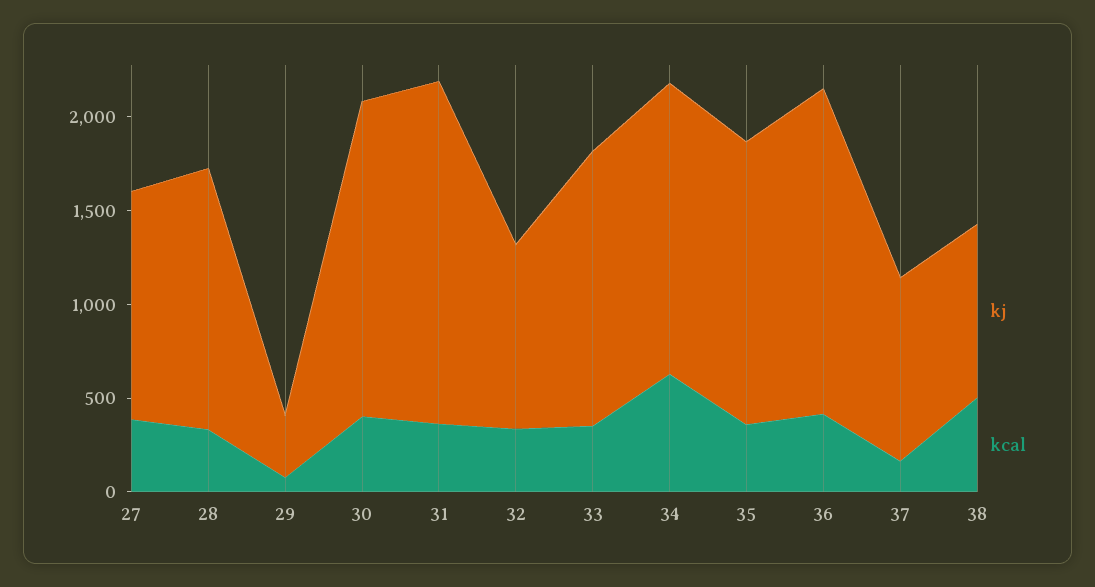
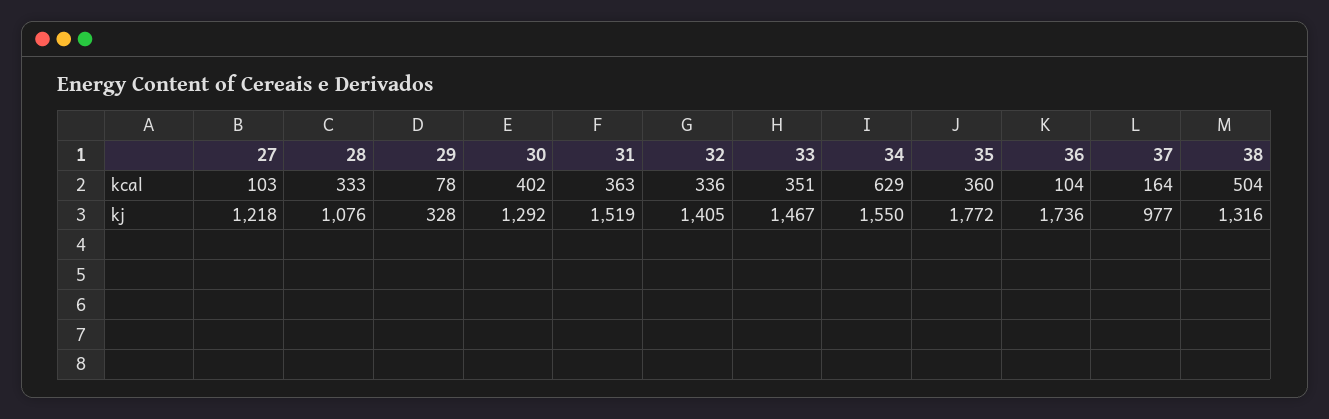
kcal, 27: 400 -> 103
kj, 28: 1400 -> 1076
kj, 30: 1700 -> 1292
kj, 31: 1800 -> 1519
kj, 32: 1000 -> 1405
kj, 35: 1500 -> 1772
kcal, 36: 400 -> 104
kj, 38: 900 -> 1316

